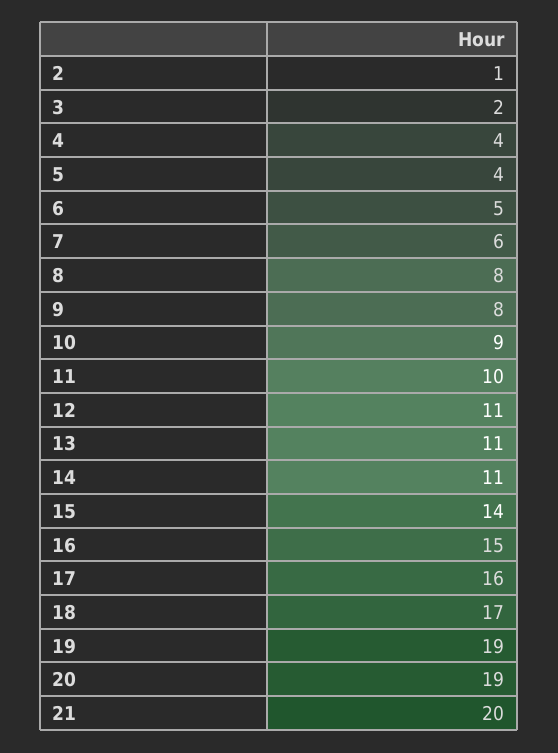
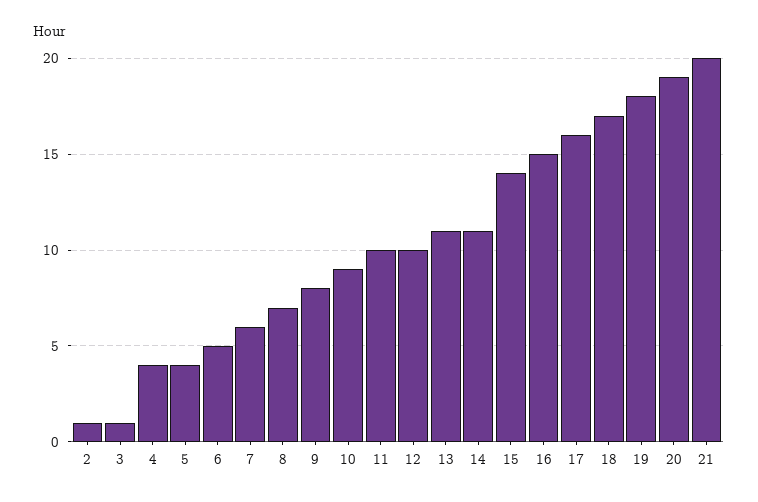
3: 2 -> 1
8: 8 -> 7
12: 11 -> 10
19: 19 -> 18

